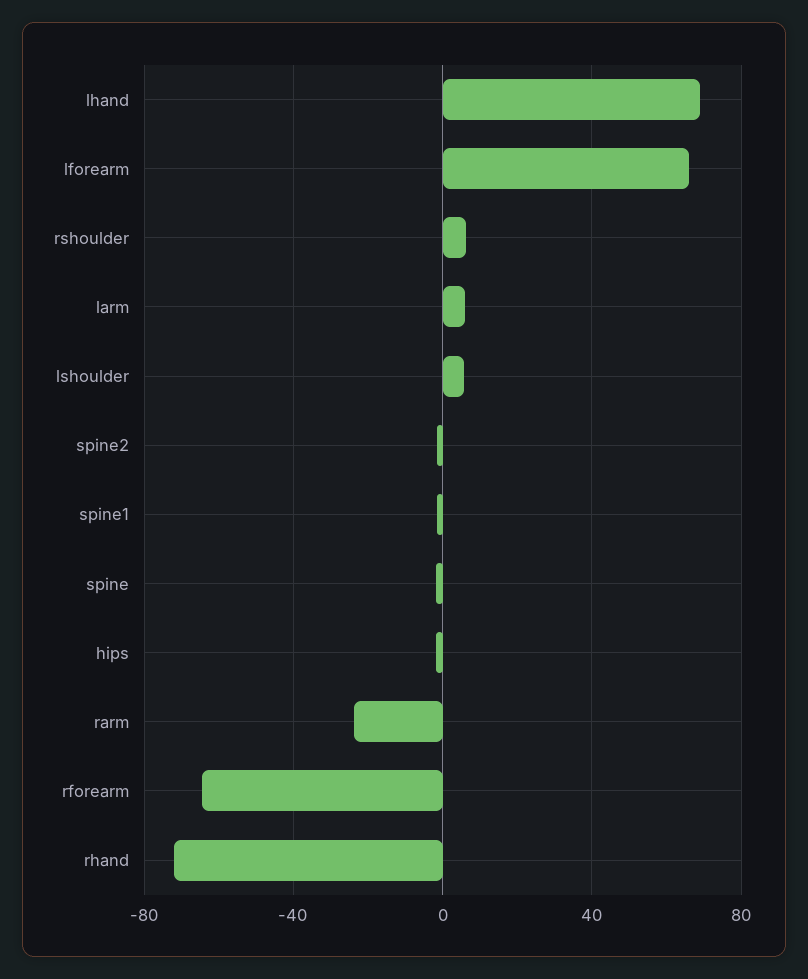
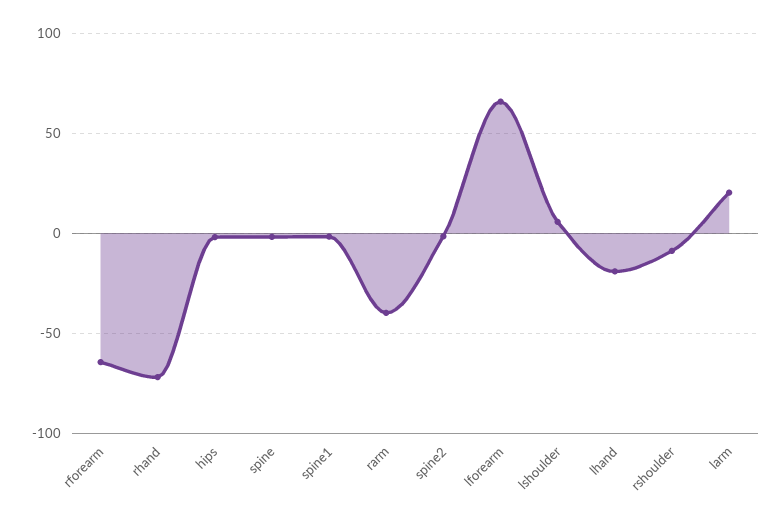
lhand: 70 -> -20
rshoulder: 5 -> -10
larm: 5 -> 20
rarm: -25 -> -40

